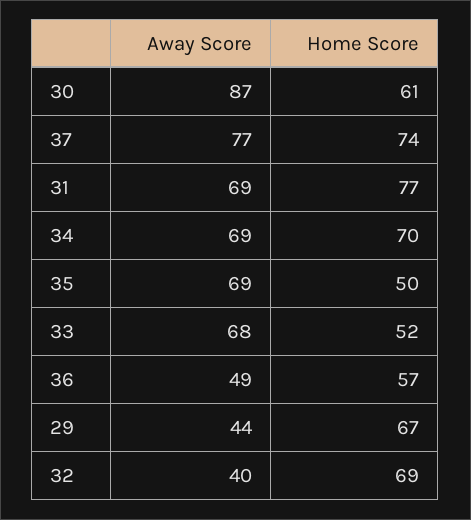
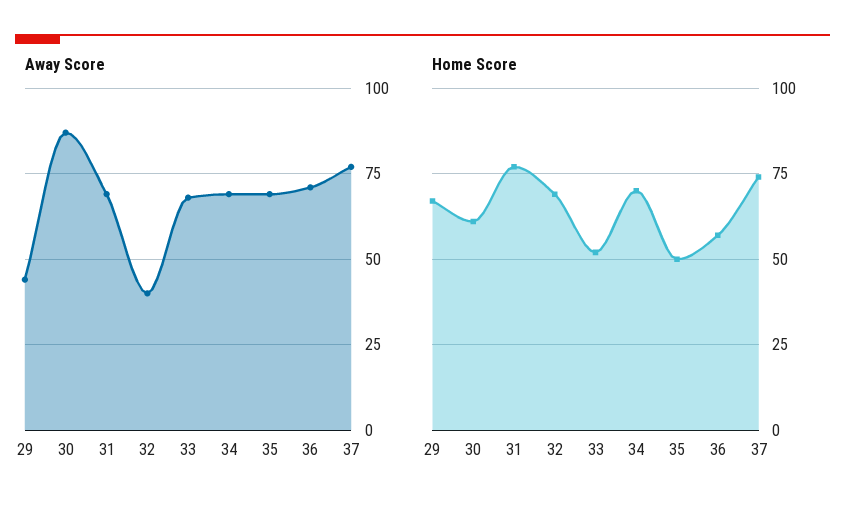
Away Score, 36: 49 -> 70

